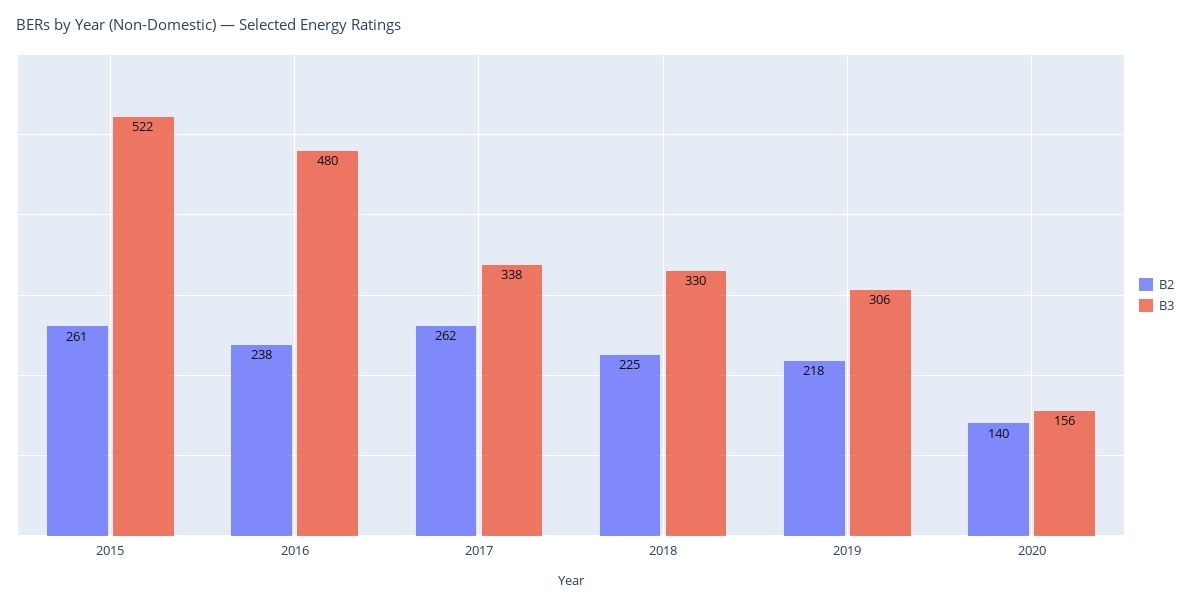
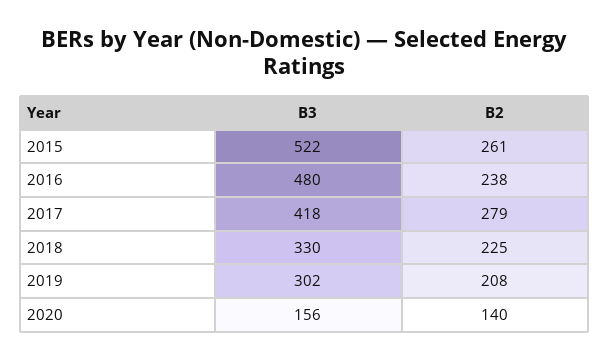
B2, 2017: 262 -> 279
B3, 2017: 338 -> 418
B2, 2019: 218 -> 208
B3, 2019: 306 -> 302

